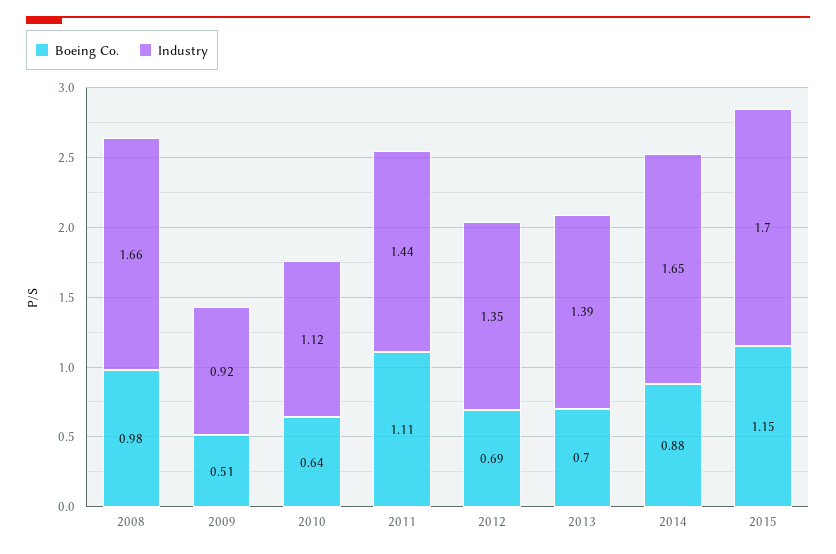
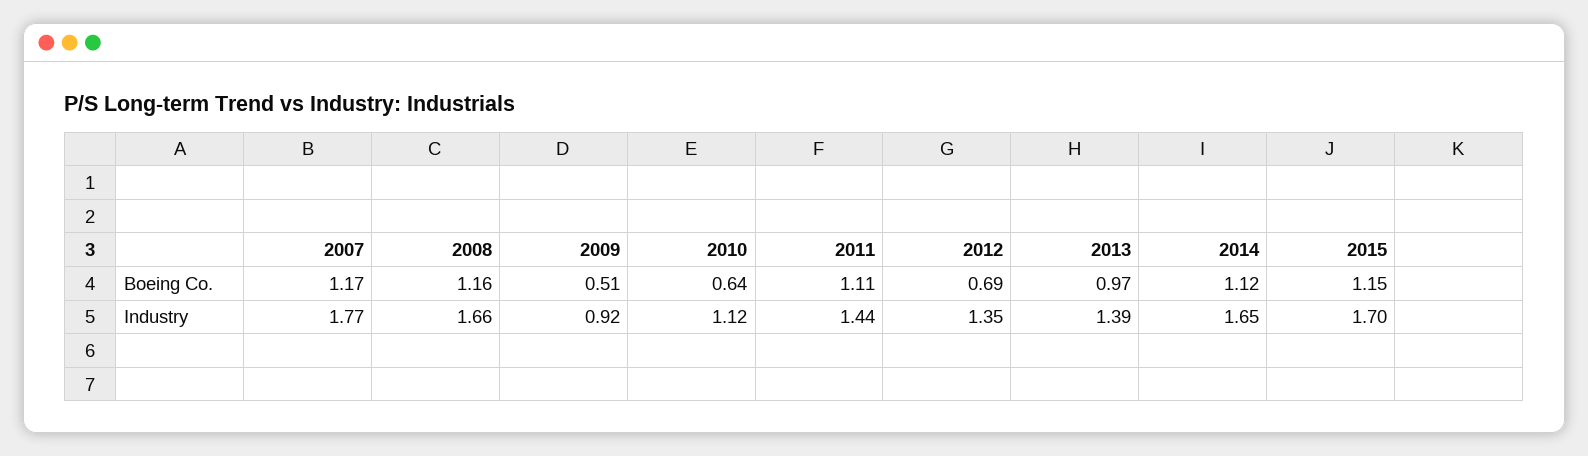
Boeing Co., 2008: 0.98 -> 1.16
Boeing Co., 2013: 0.7 -> 0.97
Boeing Co., 2014: 0.88 -> 1.12
Boeing Co., 2007: none -> 1.17
Industry, 2007: none -> 1.77

